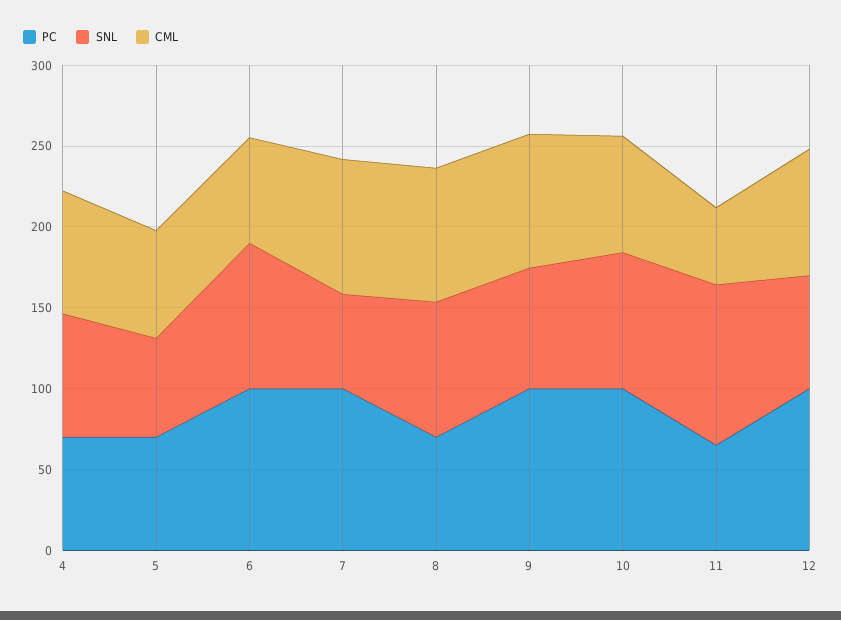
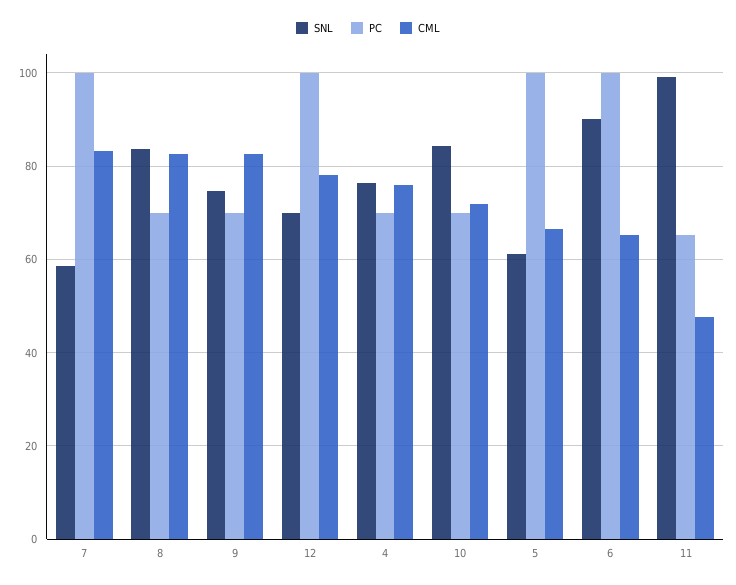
PC, 5: 70 -> 100
PC, 9: 100 -> 70
PC, 10: 100 -> 70

